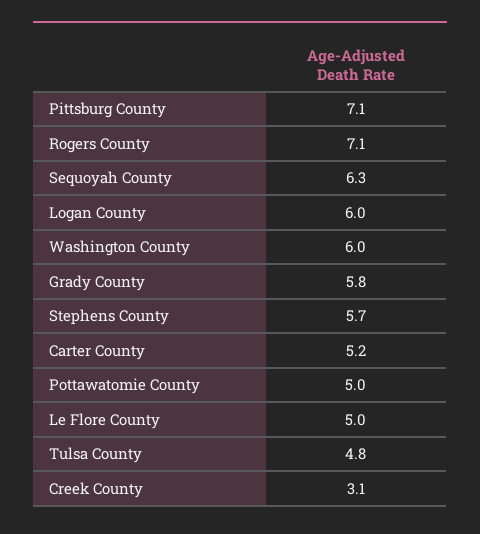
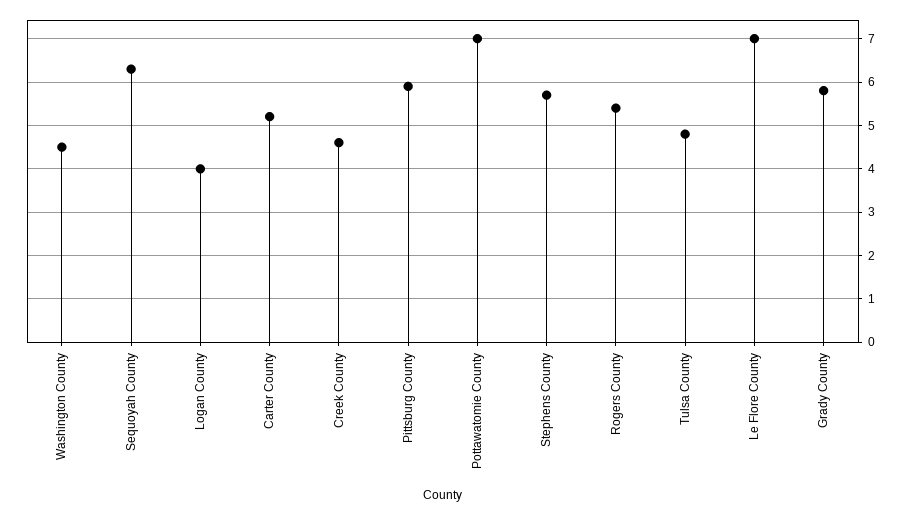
Pittsburg County: 7.1 -> 6
Rogers County: 7.1 -> 5.5
Logan County: 6 -> 4
Washington County: 6 -> 4.5
Pottawatomie County: 5 -> 7
Le Flore County: 5 -> 7
Creek County: 3.1 -> 4.5

